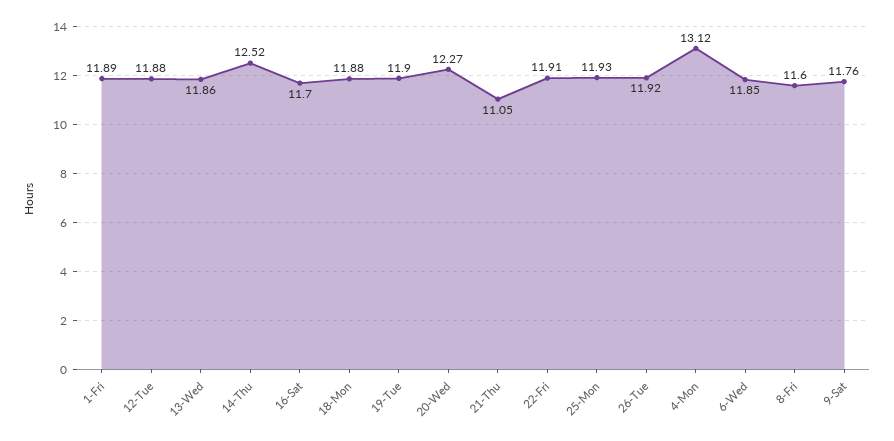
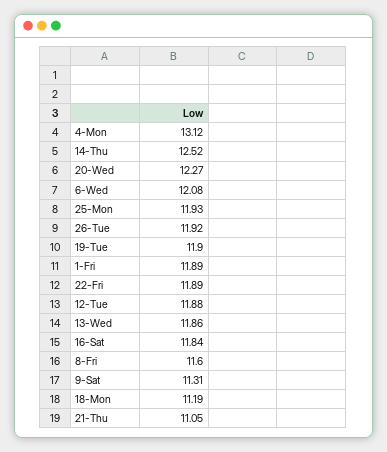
16-Sat: 11.7 -> 11.84
18-Mon: 11.88 -> 11.19
22-Fri: 11.91 -> 11.89
6-Wed: 11.85 -> 12.08
9-Sat: 11.76 -> 11.31

